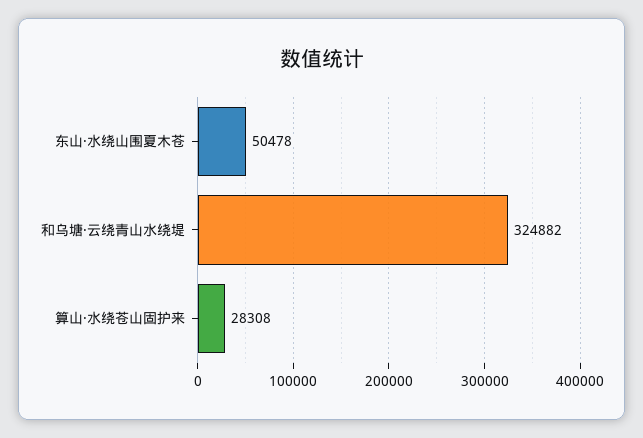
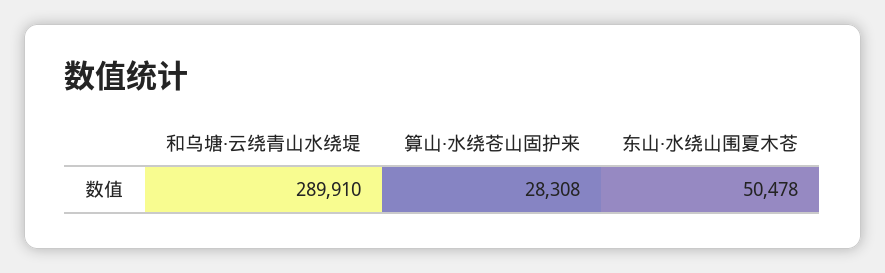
和乌塘·云绕青山水绕堤: 324882 -> 289910

